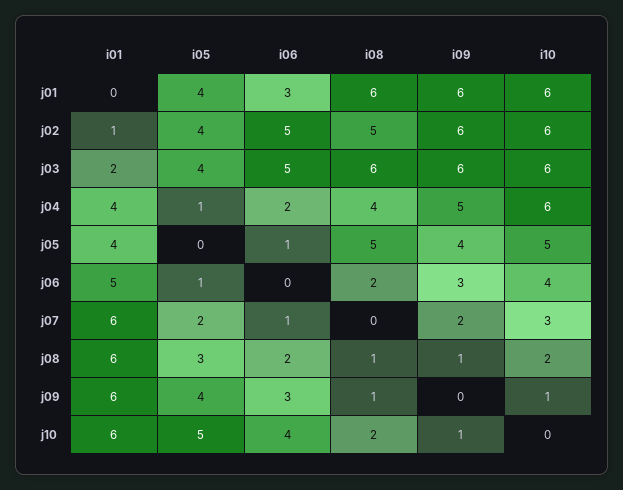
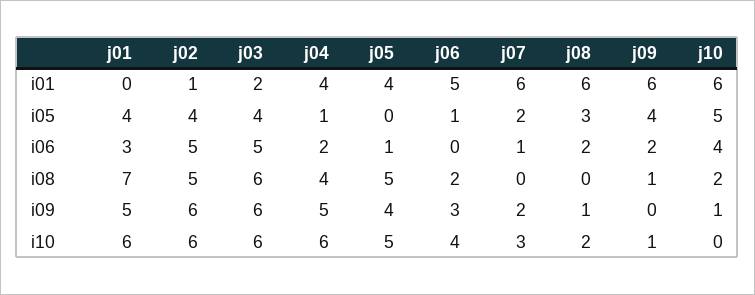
i08, j01: 6 -> 7
i09, j01: 6 -> 5
i08, j08: 1 -> 0
i06, j09: 3 -> 2

